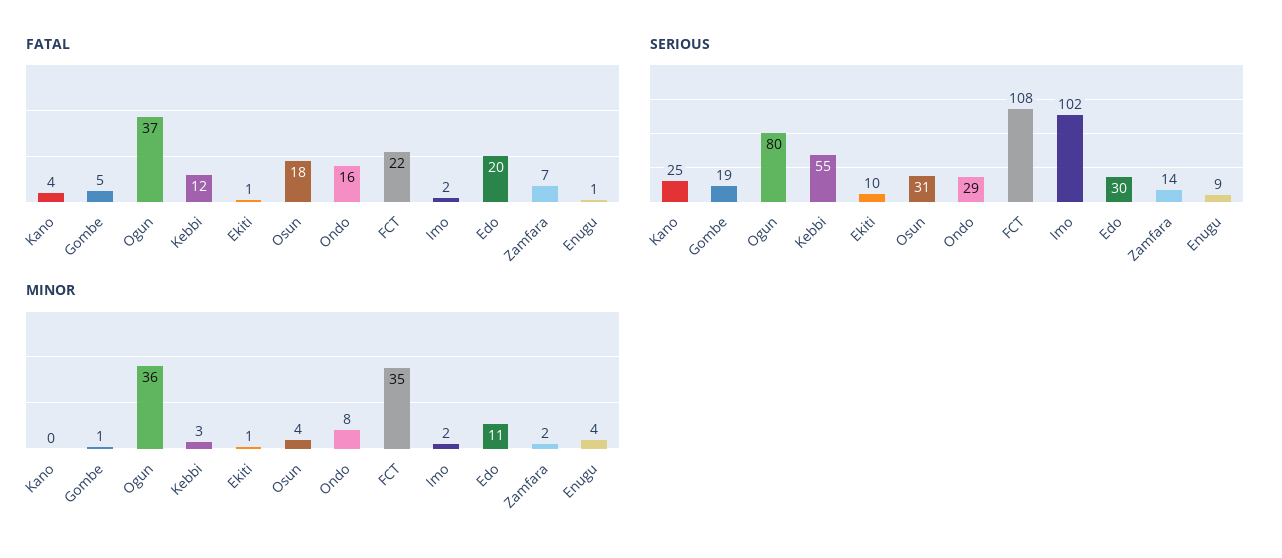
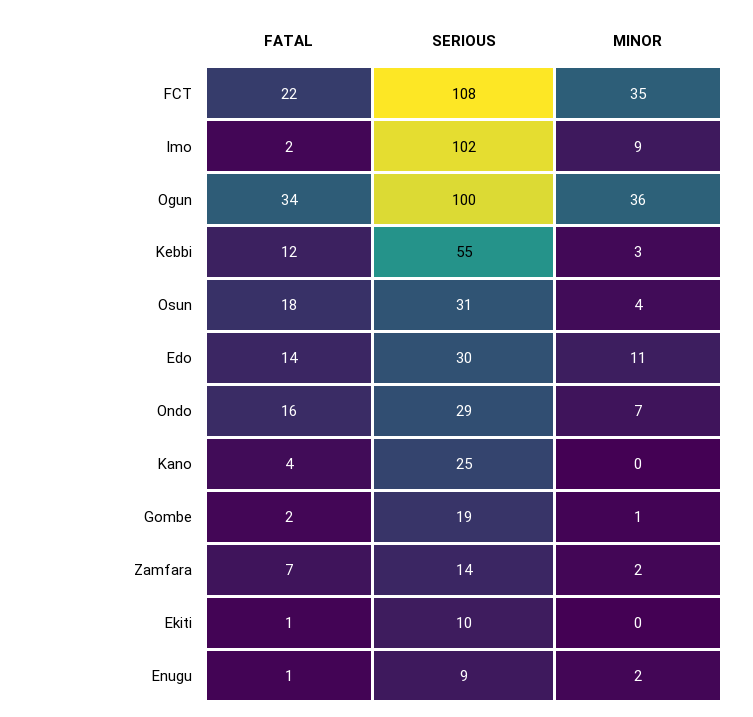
FATAL, Gombe: 5 -> 2
FATAL, Ogun: 37 -> 34
FATAL, Edo: 20 -> 14
SERIOUS, Ogun: 80 -> 100
MINOR, Ekiti: 1 -> 0
MINOR, Ondo: 8 -> 7
MINOR, Imo: 2 -> 9
MINOR, Enugu: 4 -> 2

